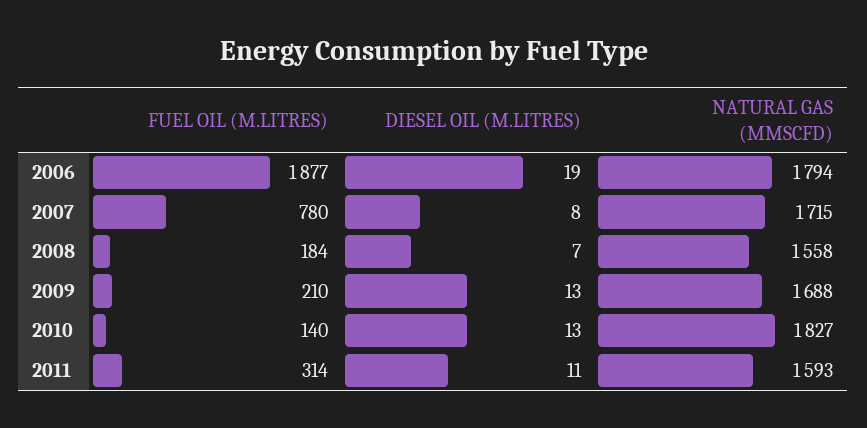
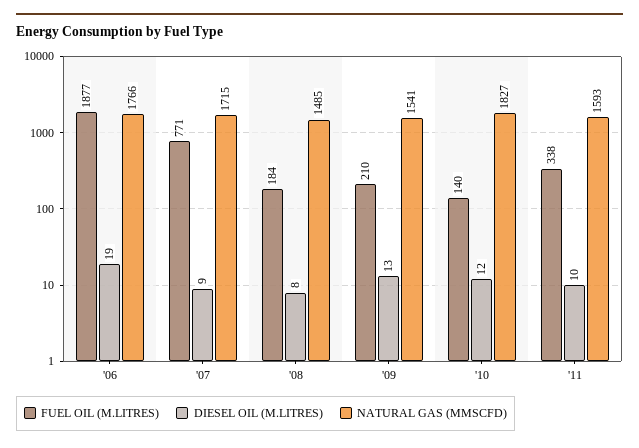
NATURAL GAS (MMSCFD), 2006: 1794 -> 1766
FUEL OIL (M.LITRES), 2007: 780 -> 771
DIESEL OIL (M.LITRES), 2007: 8 -> 9
DIESEL OIL (M.LITRES), 2008: 7 -> 8
NATURAL GAS (MMSCFD), 2008: 1558 -> 1485
NATURAL GAS (MMSCFD), 2009: 1688 -> 1541
DIESEL OIL (M.LITRES), 2010: 13 -> 12
FUEL OIL (M.LITRES), 2011: 314 -> 338
DIESEL OIL (M.LITRES), 2011: 11 -> 10

